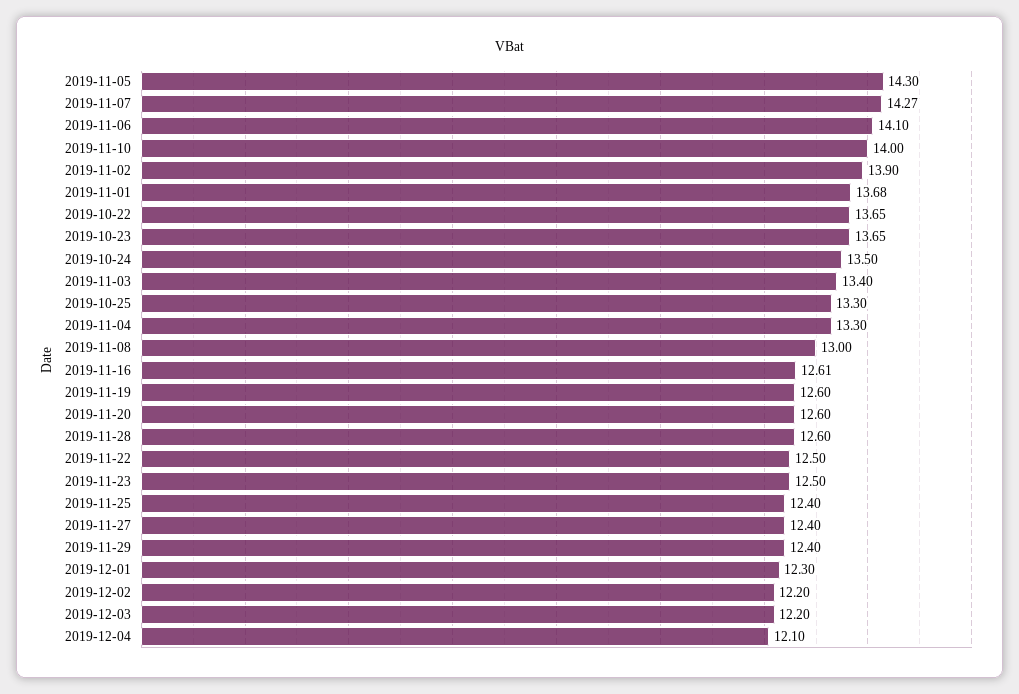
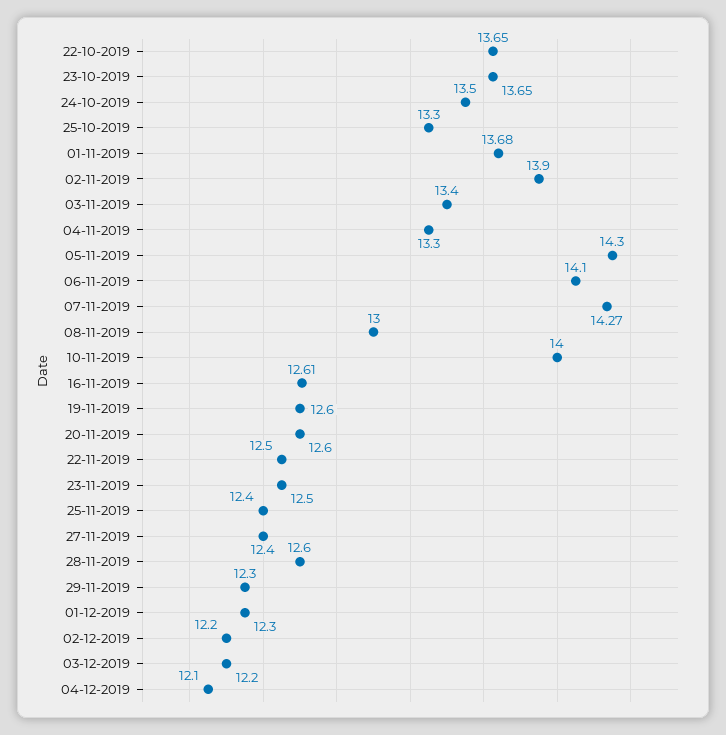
2019-11-29: 12.4 -> 12.3

